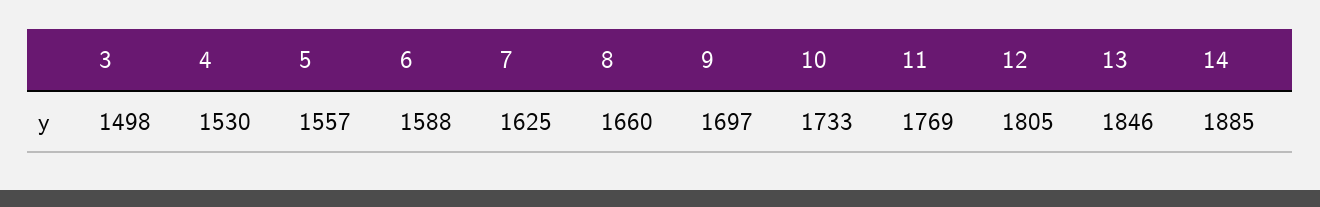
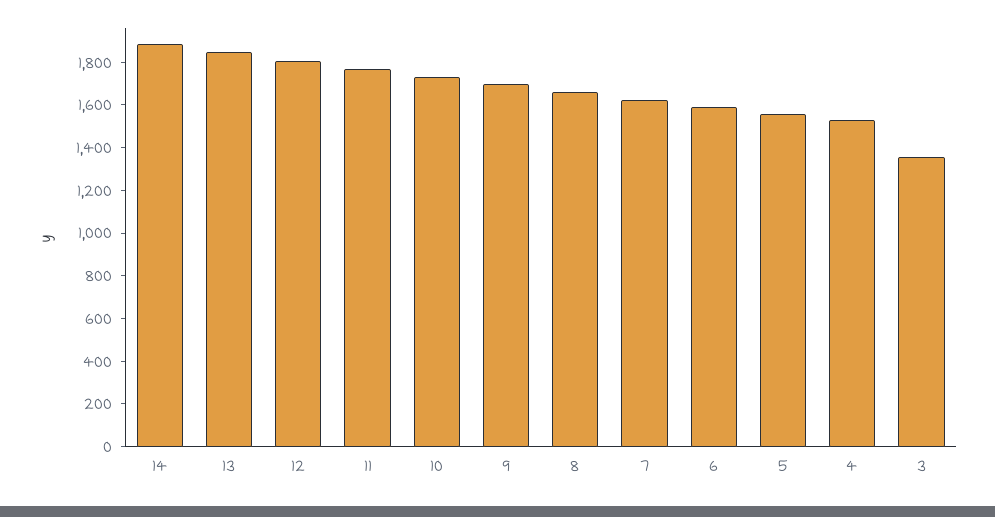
3: 1498 -> 1350

